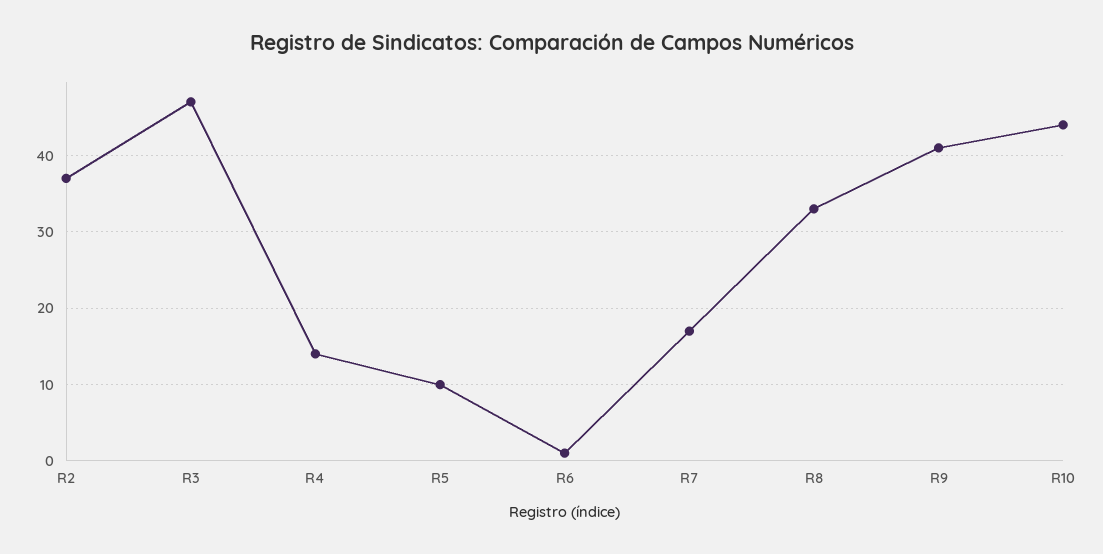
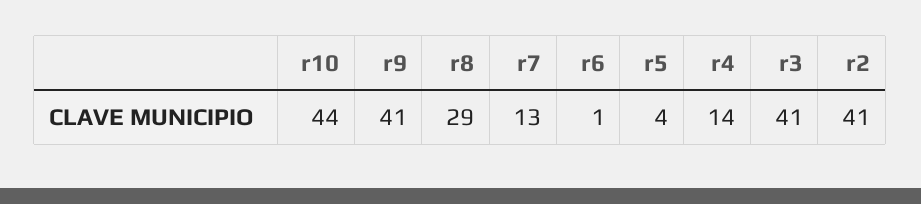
R2: 37 -> 41
R3: 47 -> 41
R5: 10 -> 4
R7: 17 -> 13
R8: 33 -> 29

